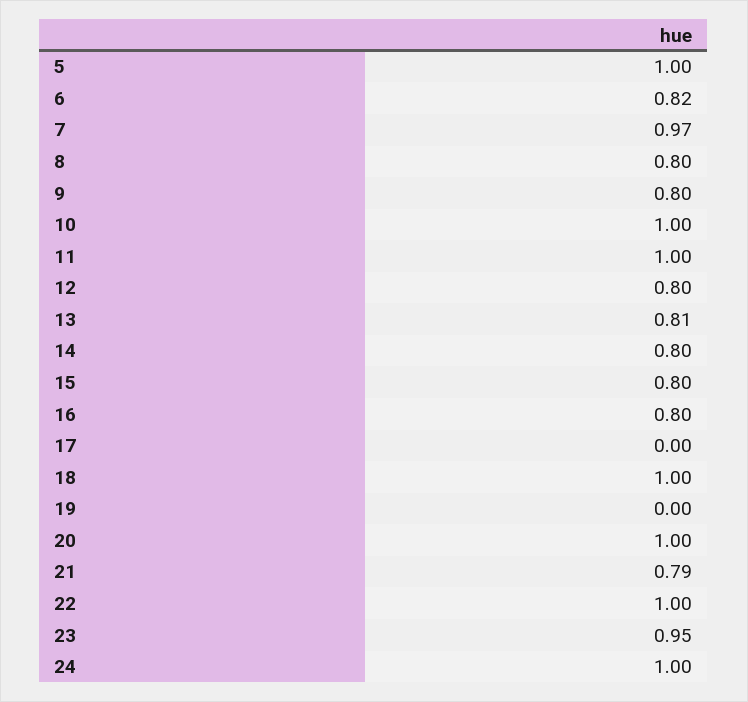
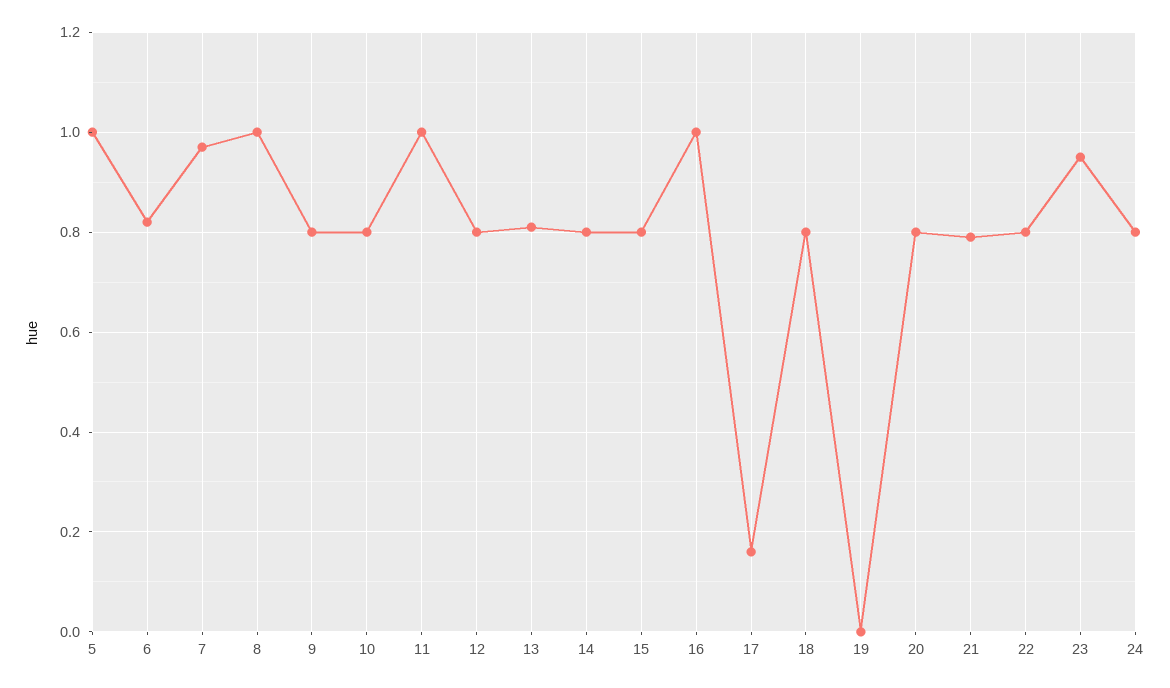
8: 0.8 -> 1
10: 1 -> 0.8
16: 0.8 -> 1
17: 0 -> 0.15
18: 1 -> 0.8
20: 1 -> 0.8
22: 1 -> 0.8
24: 1 -> 0.8

